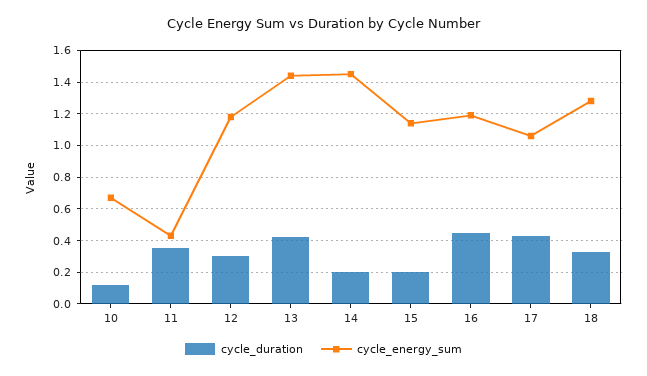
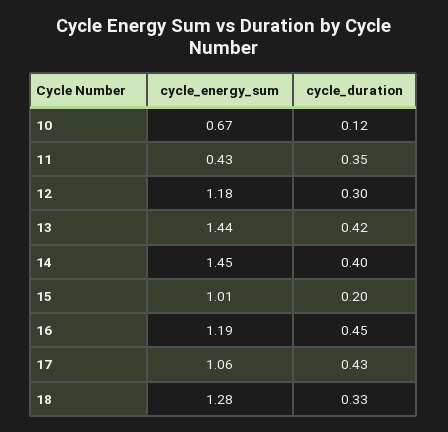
cycle_duration, 14: 0.2 -> 0.4
cycle_energy_sum, 15: 1.15 -> 1.01

